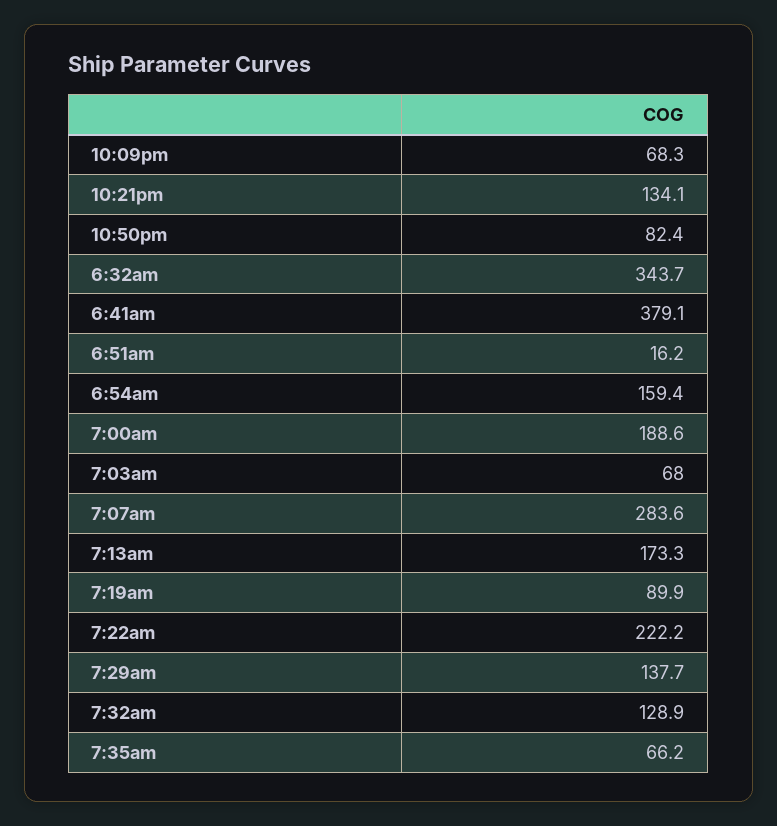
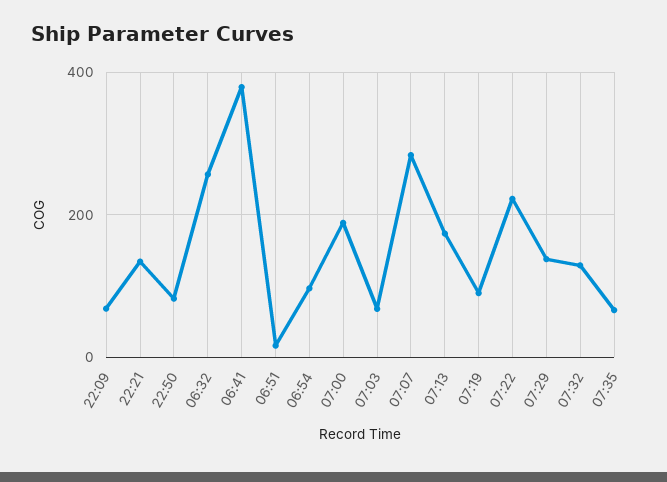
6:32am: 343.7 -> 260
6:54am: 159.4 -> 100

